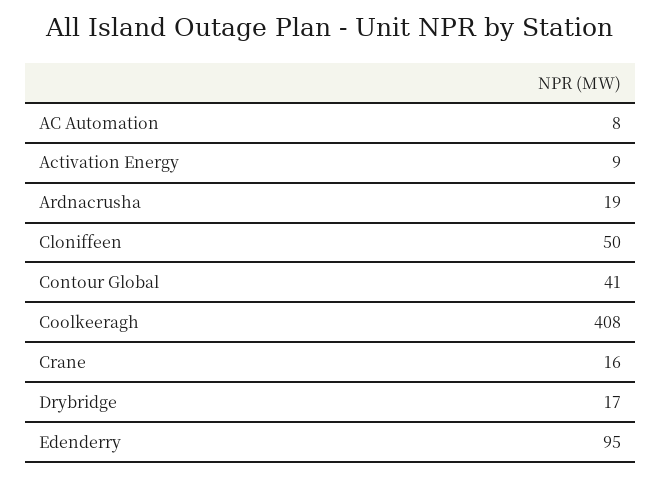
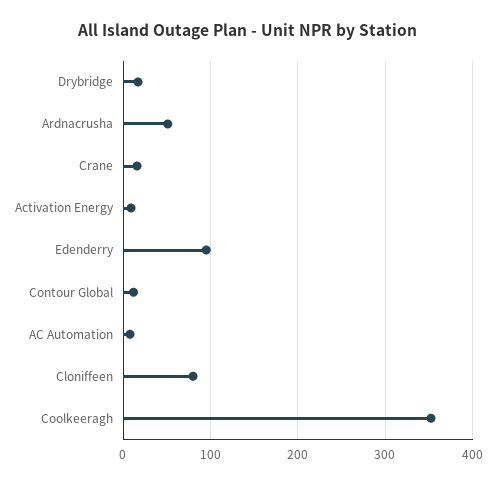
Ardnacrusha: 19 -> 50
Cloniffeen: 50 -> 80
Contour Global: 41 -> 10
Coolkeeragh: 408 -> 350

